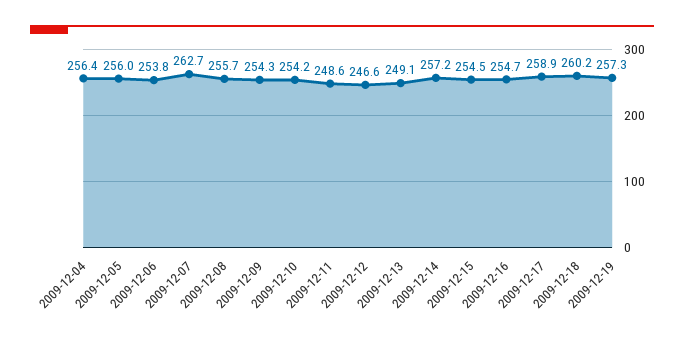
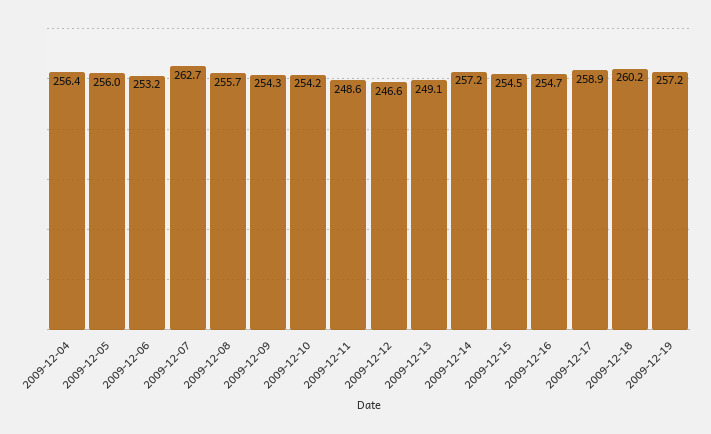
2009-12-06: 253.8 -> 253.2
2009-12-19: 257.3 -> 257.2

